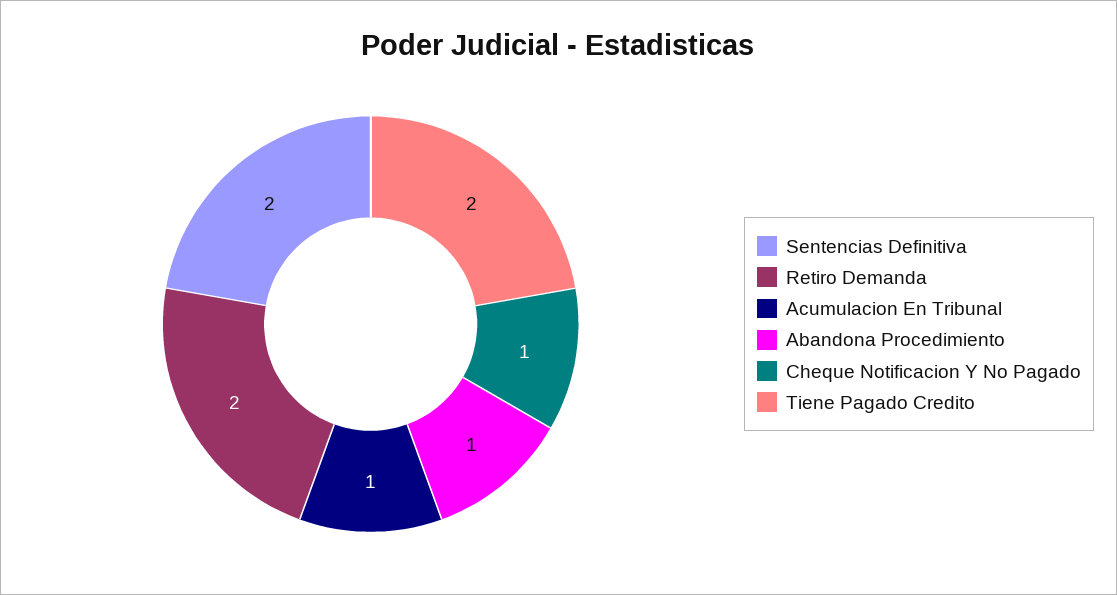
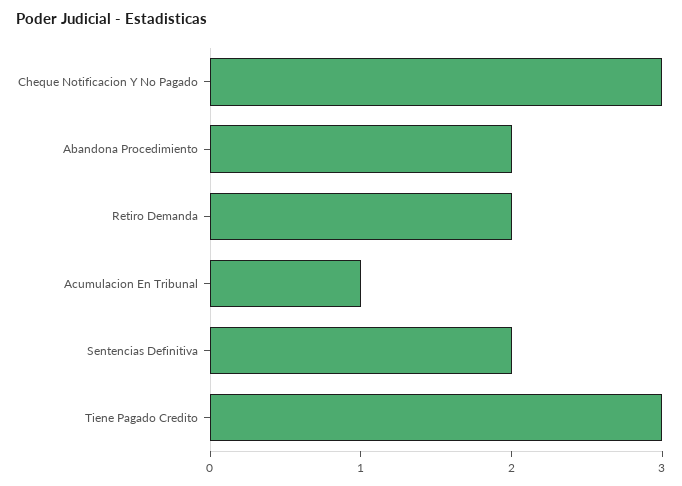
Abandona Procedimiento: 1 -> 2
Cheque Notificacion Y No Pagado: 1 -> 3
Tiene Pagado Credito: 2 -> 3

